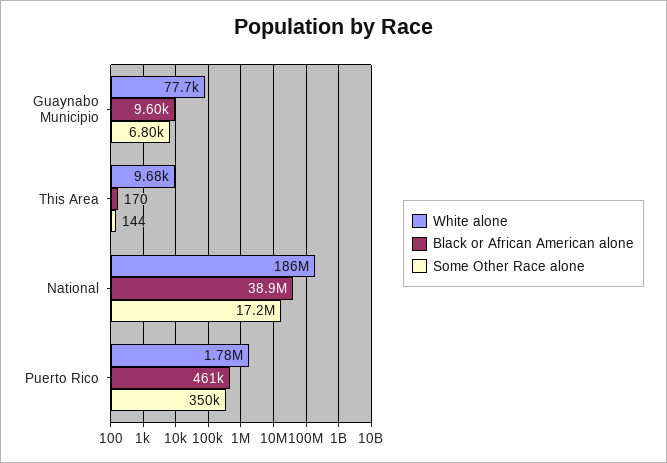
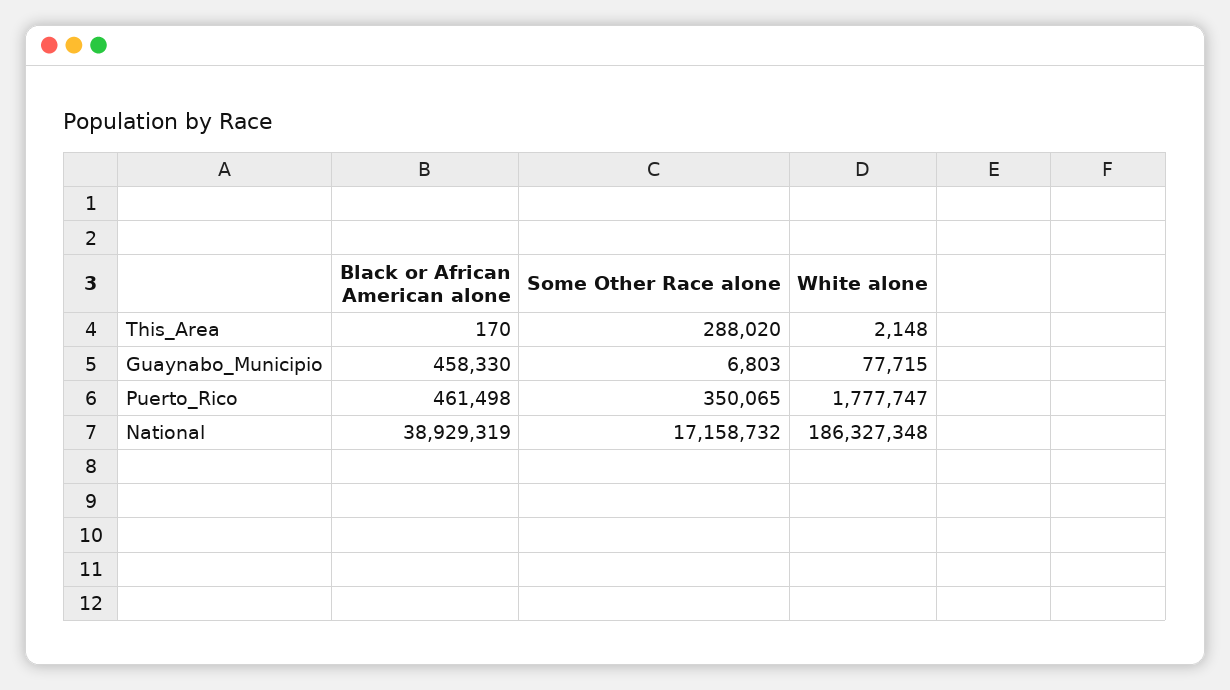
Black or African American alone, Guaynabo Municipio: 9600 -> 458330
White alone, This Area: 9680 -> 2148
Some Other Race alone, This Area: 144 -> 288020

